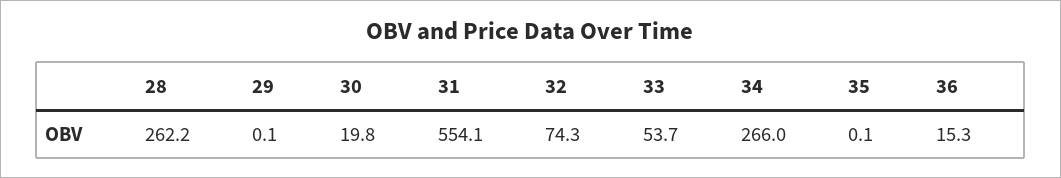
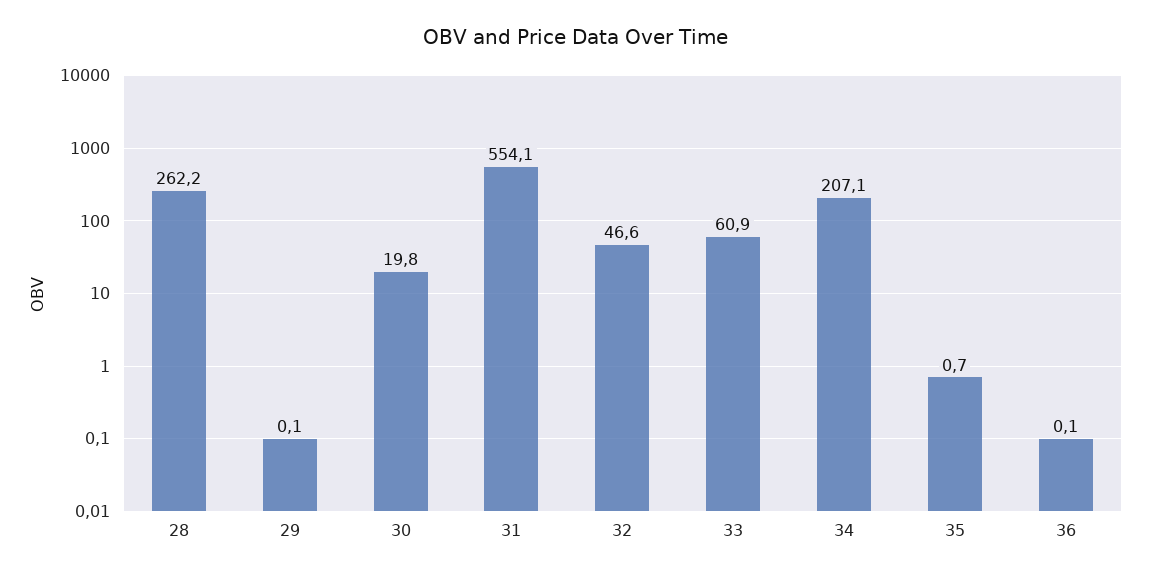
32: 74.3 -> 46.6
33: 53.7 -> 60.9
34: 266 -> 207.1
35: 0.1 -> 0.7
36: 15.3 -> 0.1

